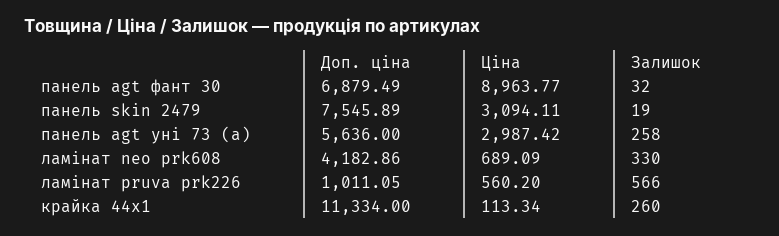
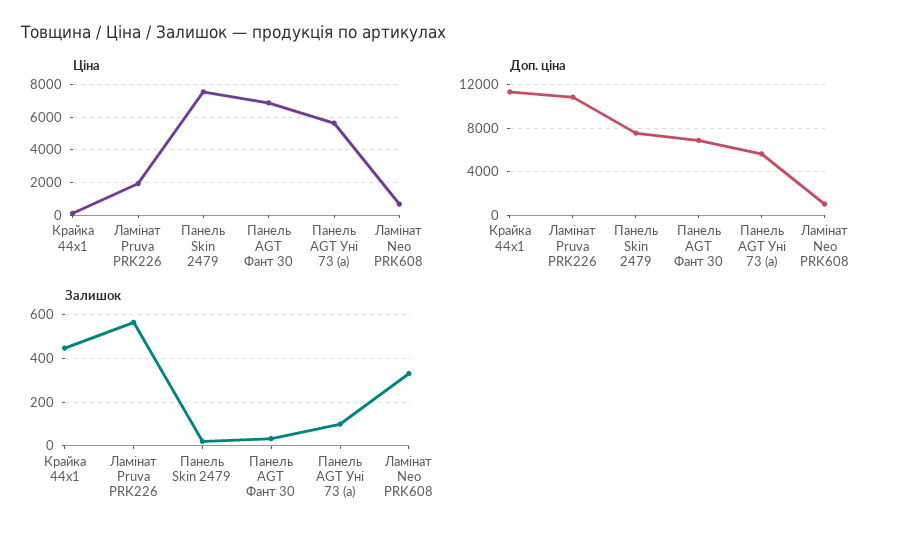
Ціна, панель agt фант 30: 8963.77 -> 7000
Ціна, панель skin 2479: 3094.11 -> 7500
Ціна, панель agt уні 73 (a): 2987.42 -> 5500
Залишок, панель agt уні 73 (a): 258 -> 100
Доп. ціна, ламінат neo prk608: 4182.86 -> 1000
Доп. ціна, ламінат pruva prk226: 1011.05 -> 11000
Ціна, ламінат pruva prk226: 560.2 -> 2000
Залишок, крайка 44x1: 260 -> 450

